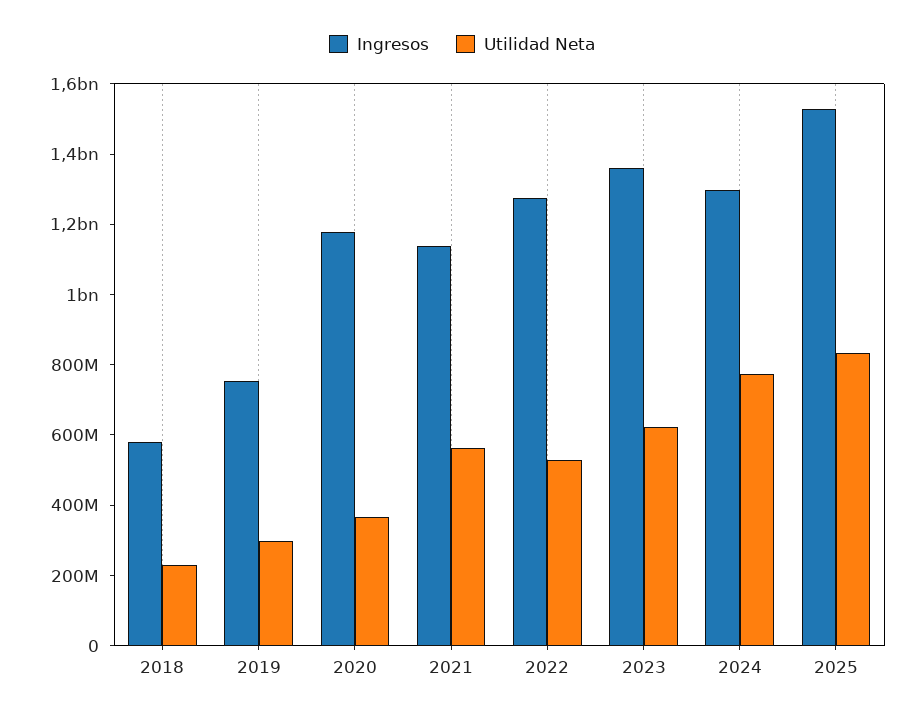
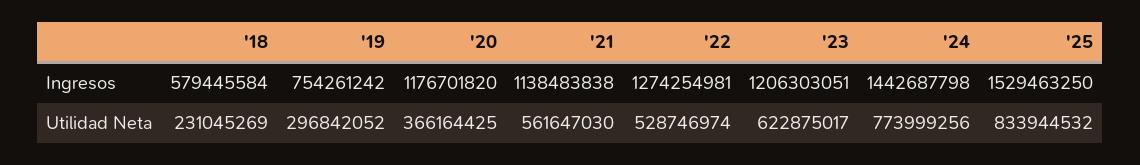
Ingresos, 2023: 1350000000 -> 1206303051
Ingresos, 2024: 1300000000 -> 1442687798

